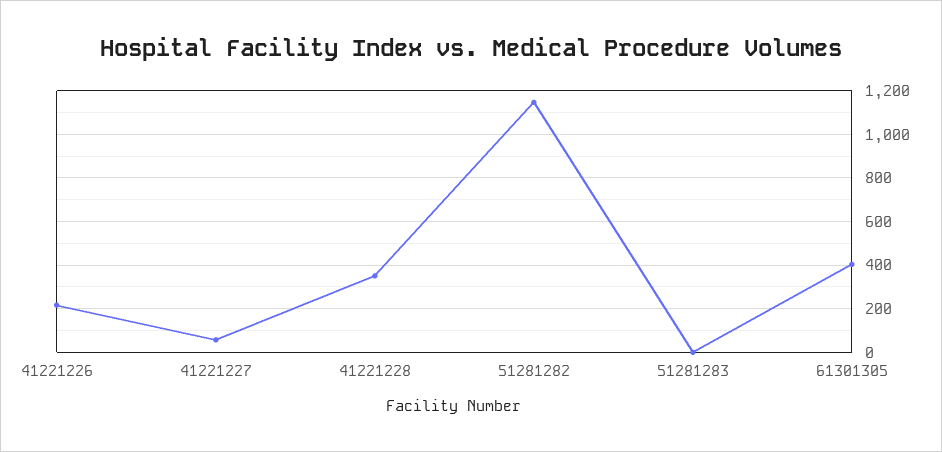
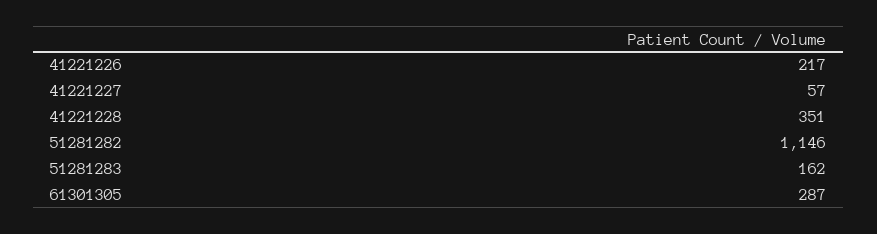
51281283: 0 -> 162
61301305: 400 -> 287

